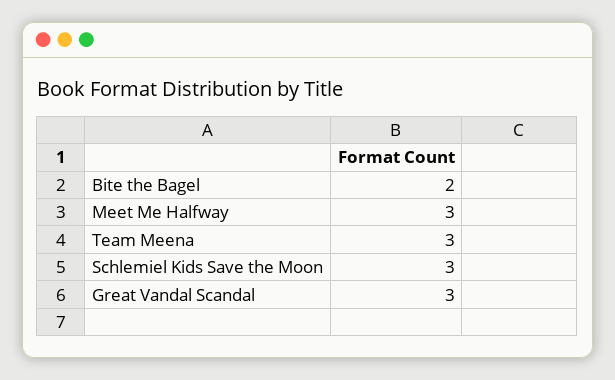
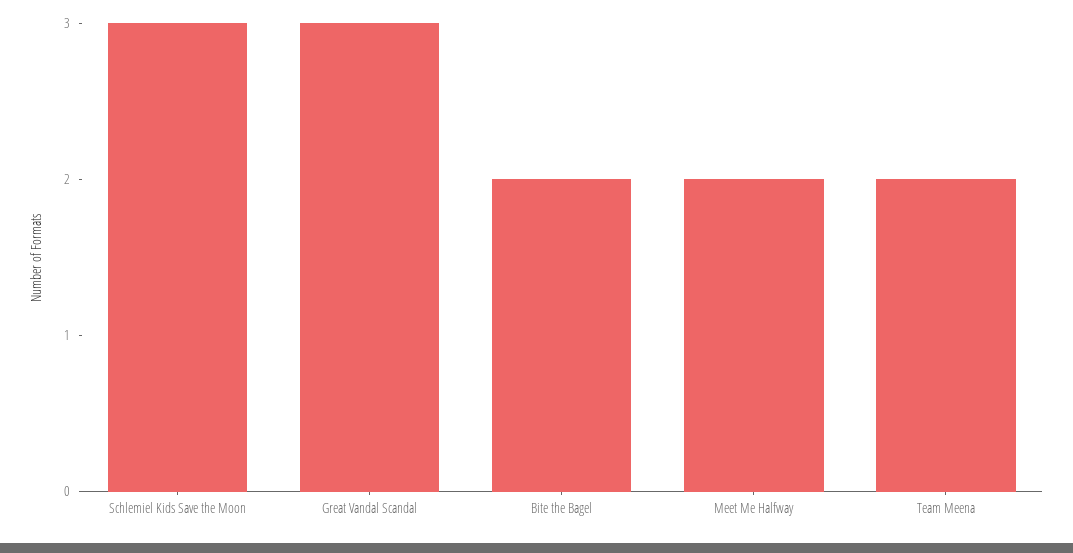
Meet Me Halfway: 3 -> 2
Team Meena: 3 -> 2

